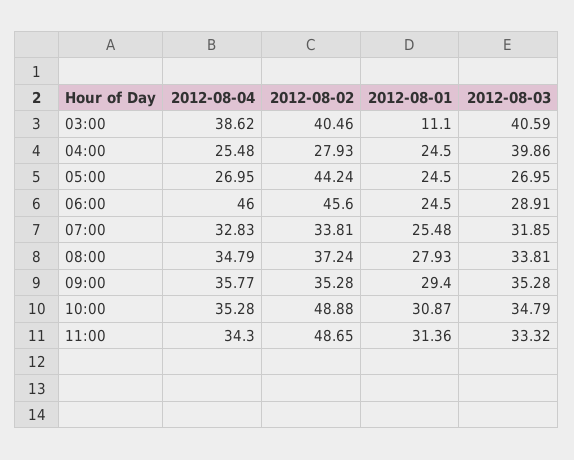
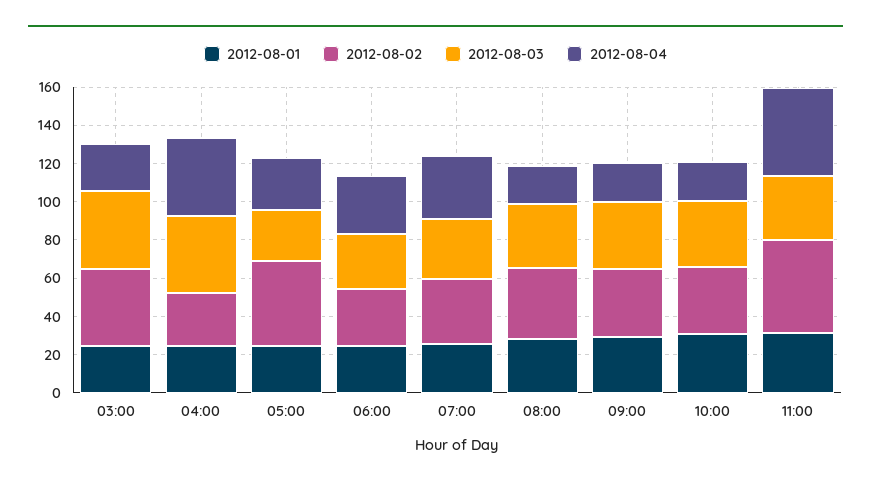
2012-08-04, 03:00: 38.62 -> 25
2012-08-01, 03:00: 11.1 -> 25
2012-08-04, 04:00: 25.48 -> 40
2012-08-04, 06:00: 46 -> 30
2012-08-02, 06:00: 45.6 -> 30
2012-08-04, 08:00: 34.79 -> 20
2012-08-04, 09:00: 35.77 -> 20
2012-08-04, 10:00: 35.28 -> 20
2012-08-02, 10:00: 48.88 -> 35
2012-08-04, 11:00: 34.3 -> 45

